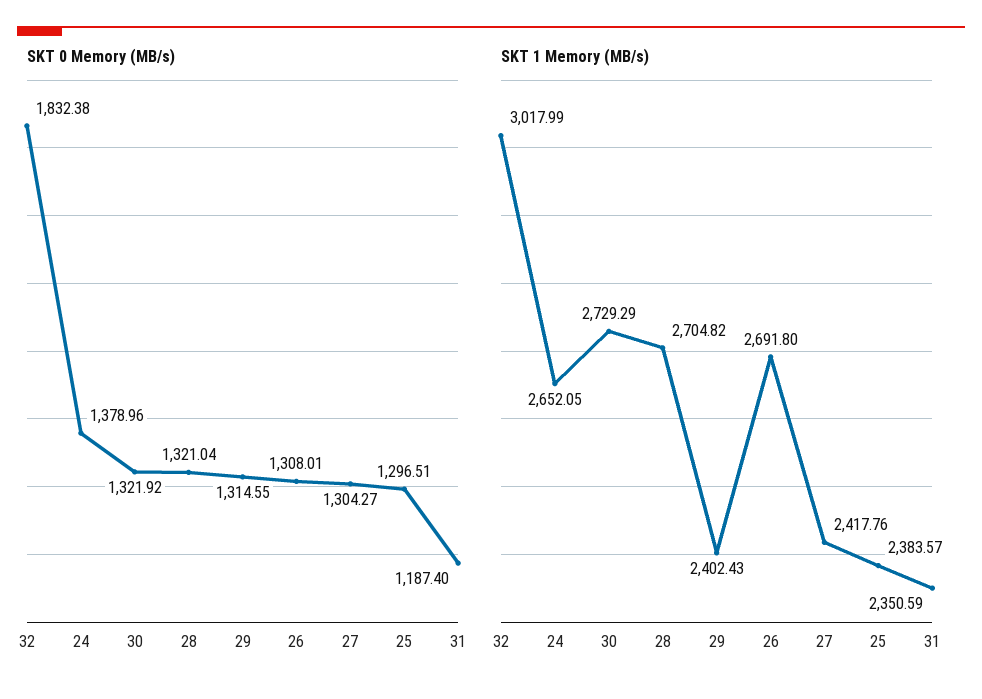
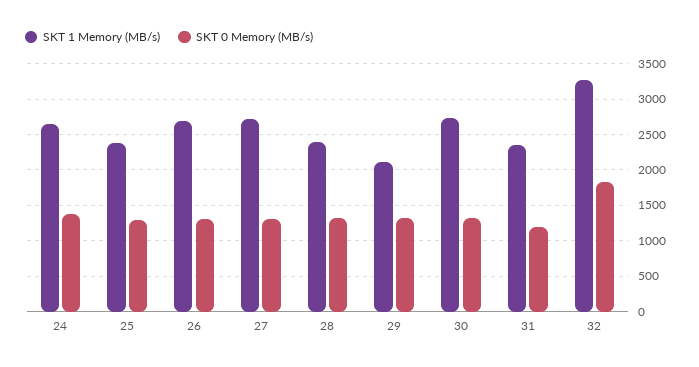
SKT 1 Memory (MB/s), 32: 3017.99 -> 3300
SKT 1 Memory (MB/s), 28: 2704.82 -> 2400
SKT 1 Memory (MB/s), 29: 2402.43 -> 2100
SKT 1 Memory (MB/s), 27: 2417.76 -> 2700

